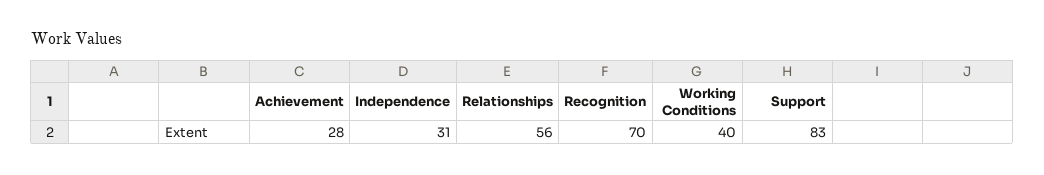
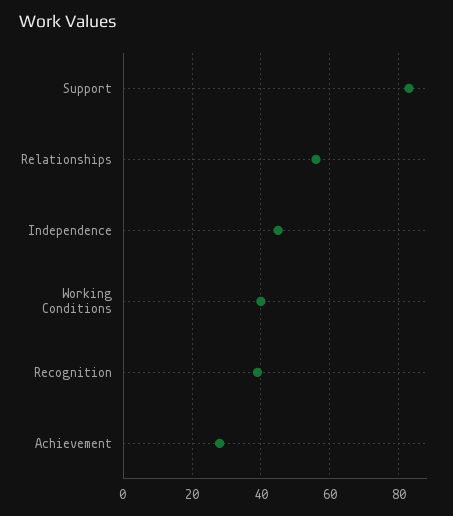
Independence: 31 -> 45
Recognition: 70 -> 40

